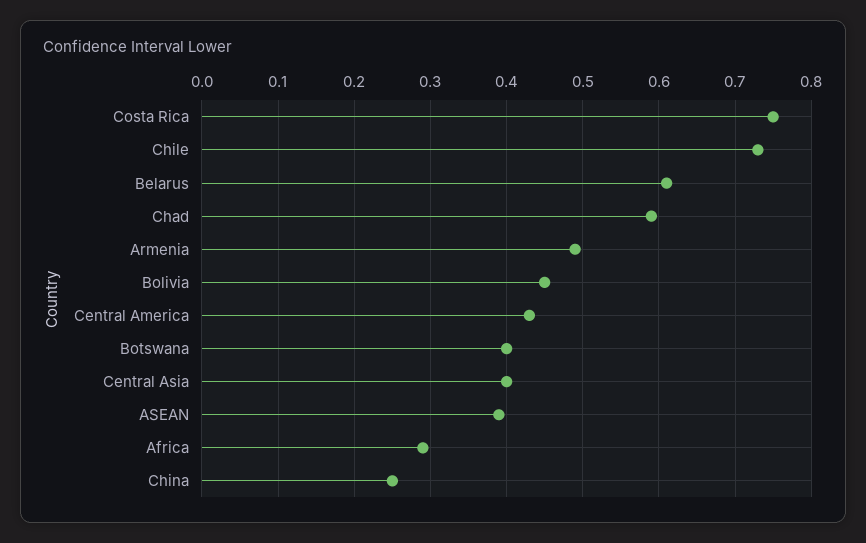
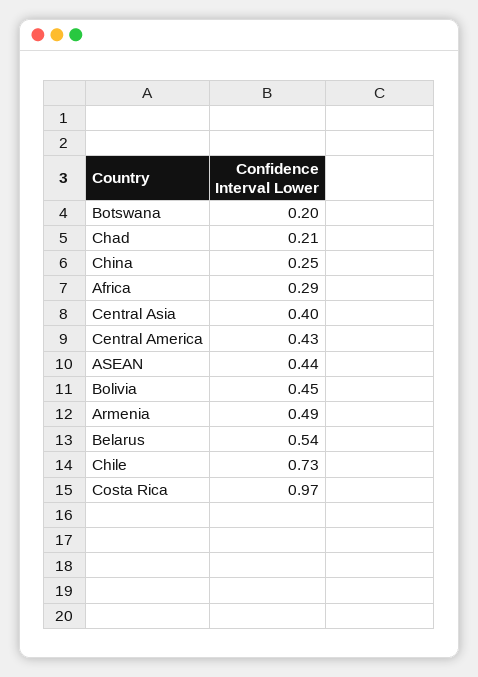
Costa Rica: 0.75 -> 0.97
Belarus: 0.61 -> 0.54
Chad: 0.59 -> 0.21
Botswana: 0.4 -> 0.2
ASEAN: 0.39 -> 0.44

